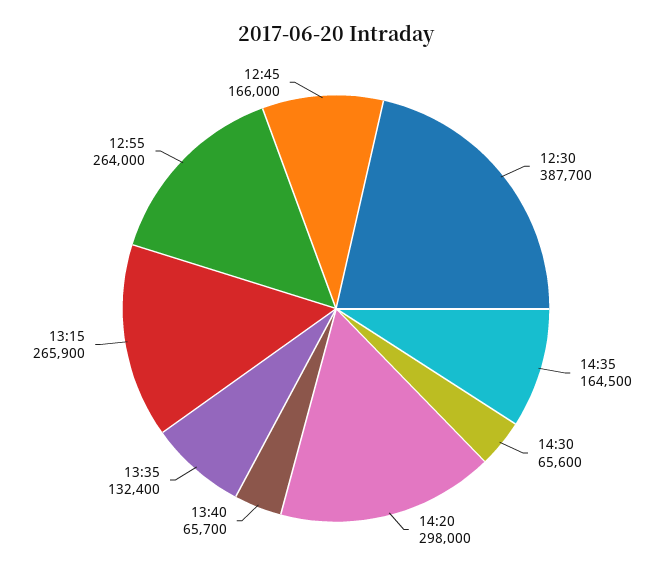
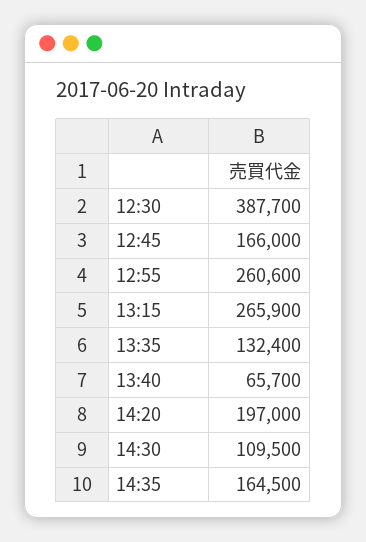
14:30: 65600 -> 109500
14:20: 298000 -> 197000
12:55: 264000 -> 260600

